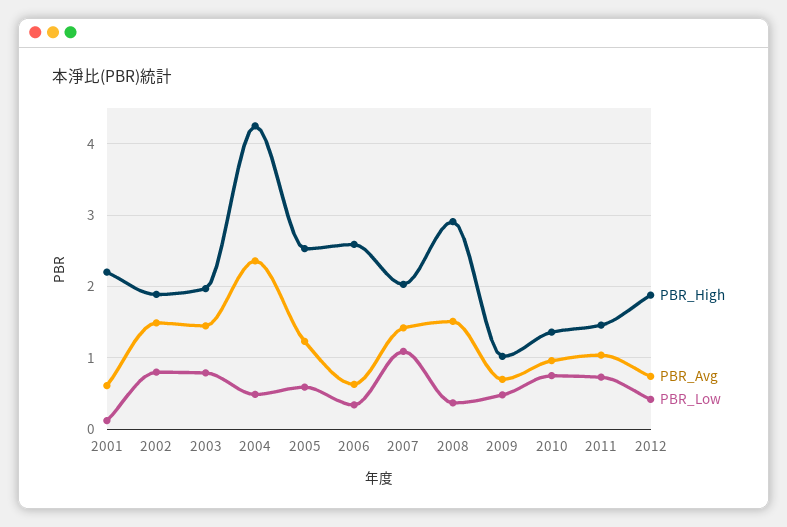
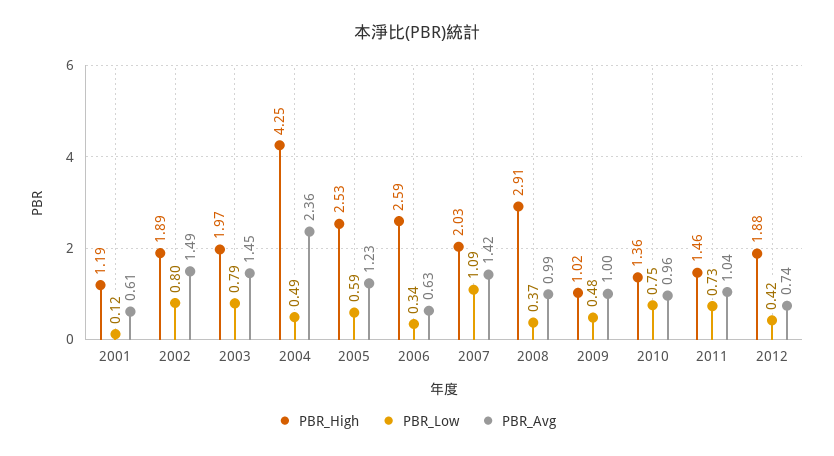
PBR_High, 2001: 2.2 -> 1.19
PBR_Avg, 2008: 1.5 -> 0.99
PBR_Avg, 2009: 0.7 -> 1

